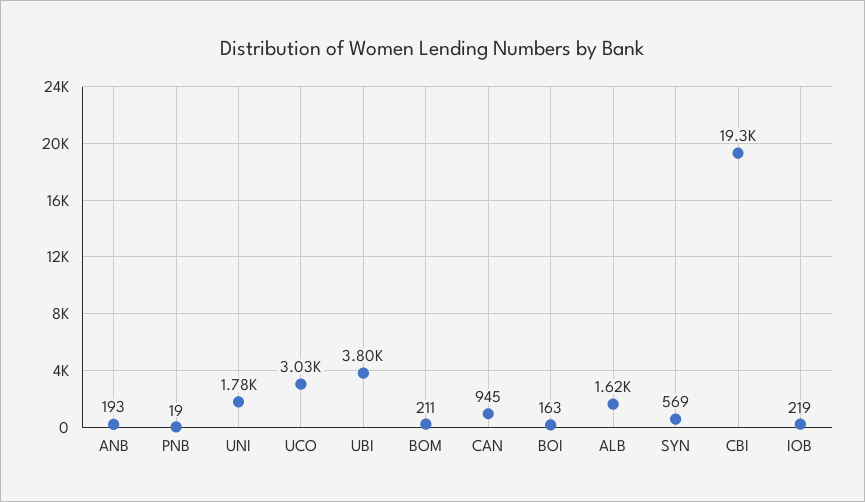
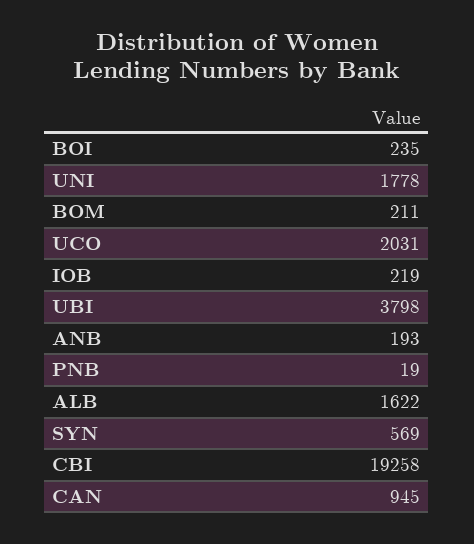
UCO: 3030 -> 2031
BOI: 163 -> 235

